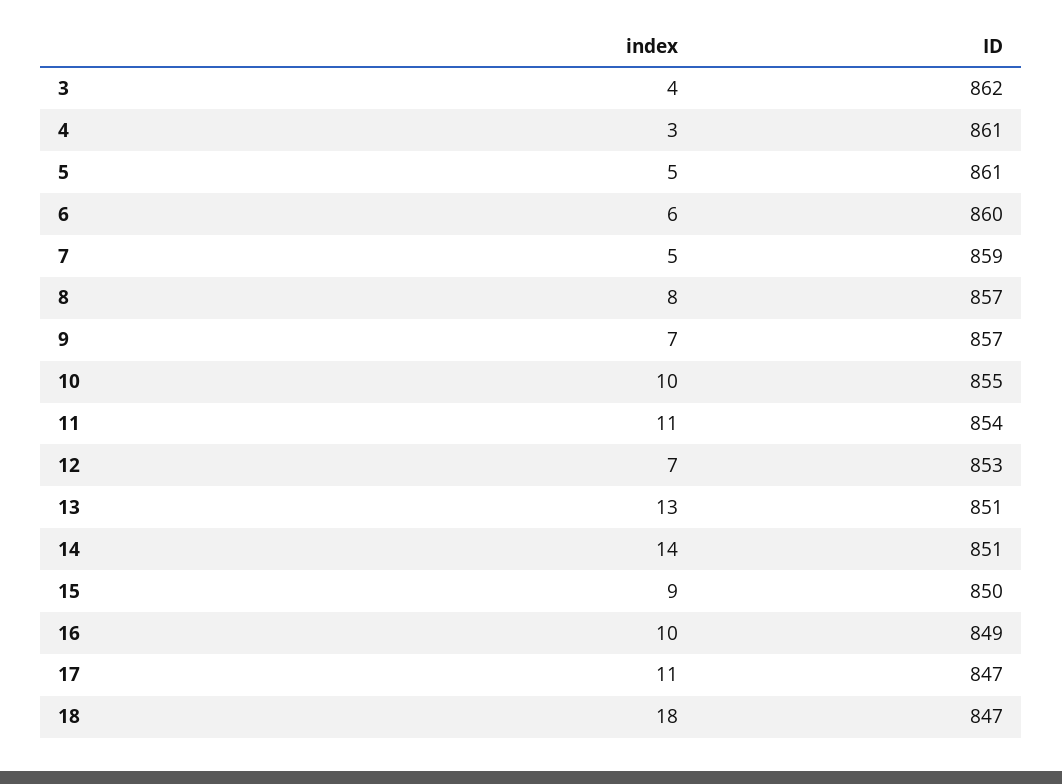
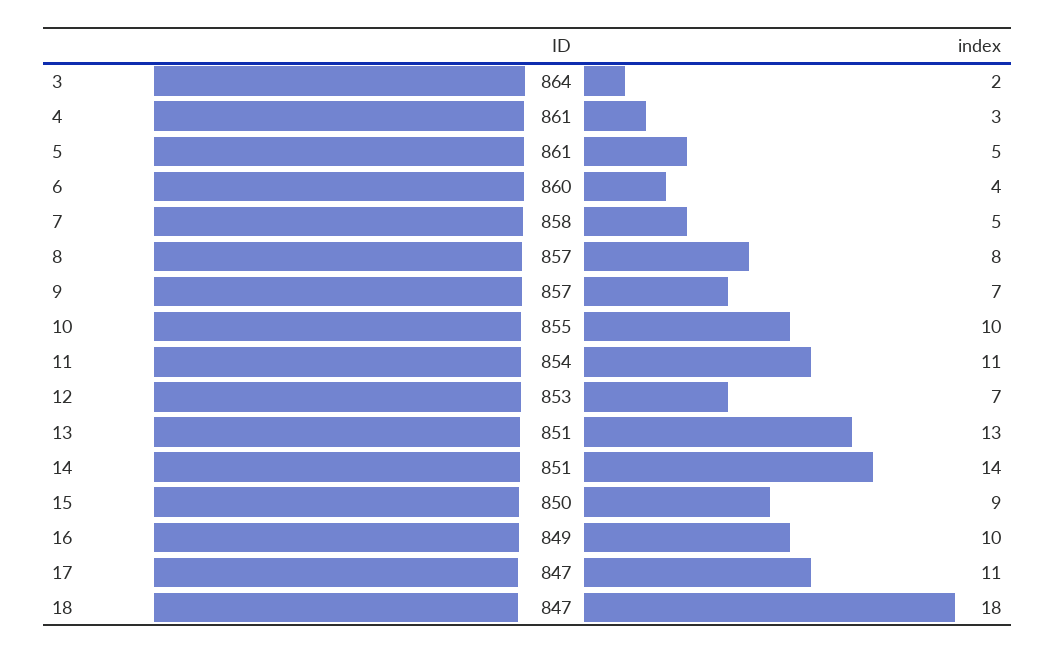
index, 3: 4 -> 2
ID, 3: 862 -> 864
index, 6: 6 -> 4
ID, 7: 859 -> 858

